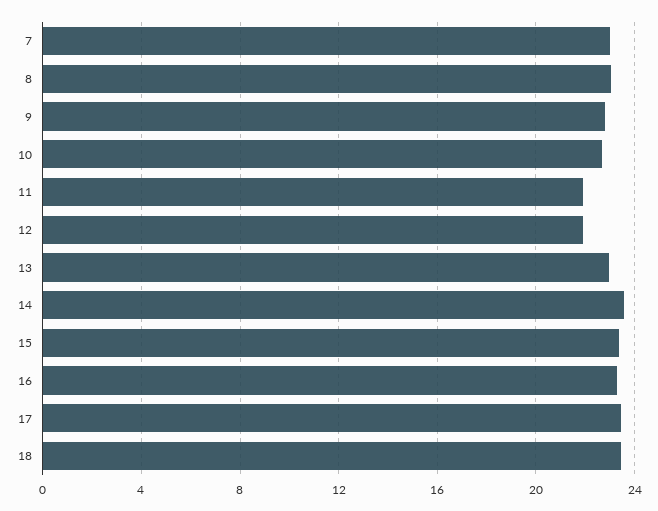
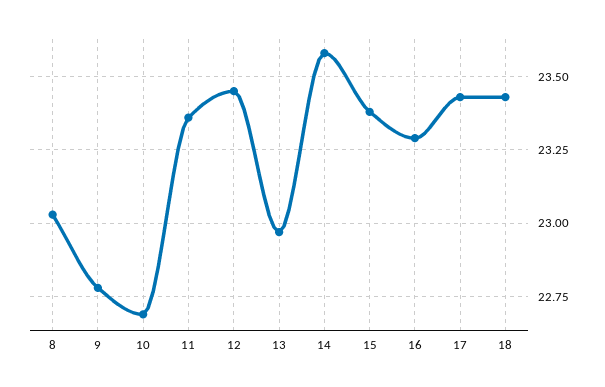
7: 23 -> none
11: 22 -> 23.35
12: 22 -> 23.45

